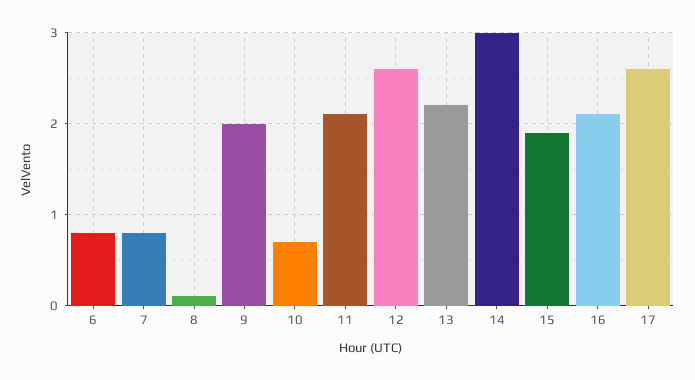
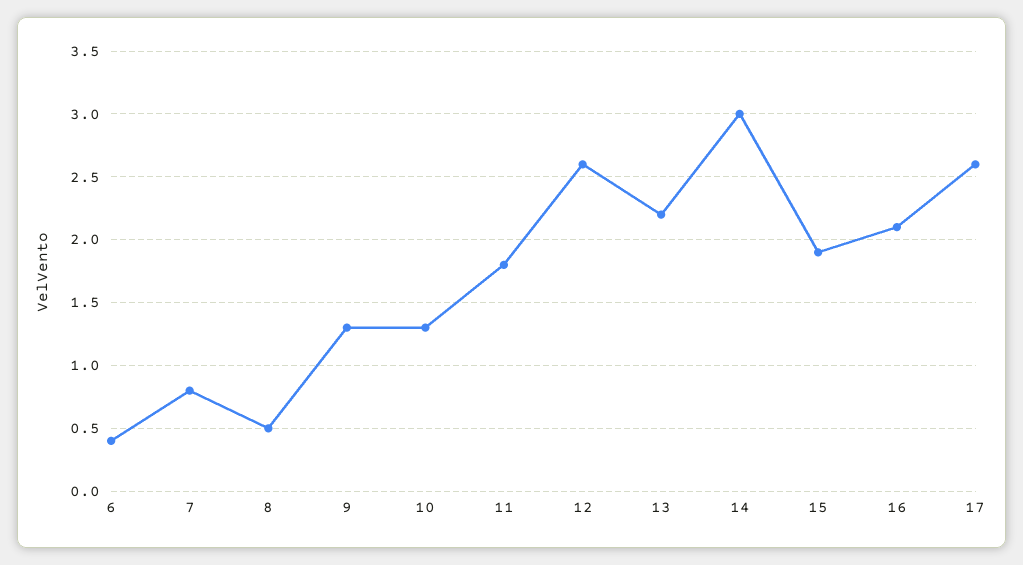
6: 0.8 -> 0.4
8: 0.1 -> 0.5
9: 2 -> 1.3
10: 0.7 -> 1.3
11: 2.1 -> 1.8

